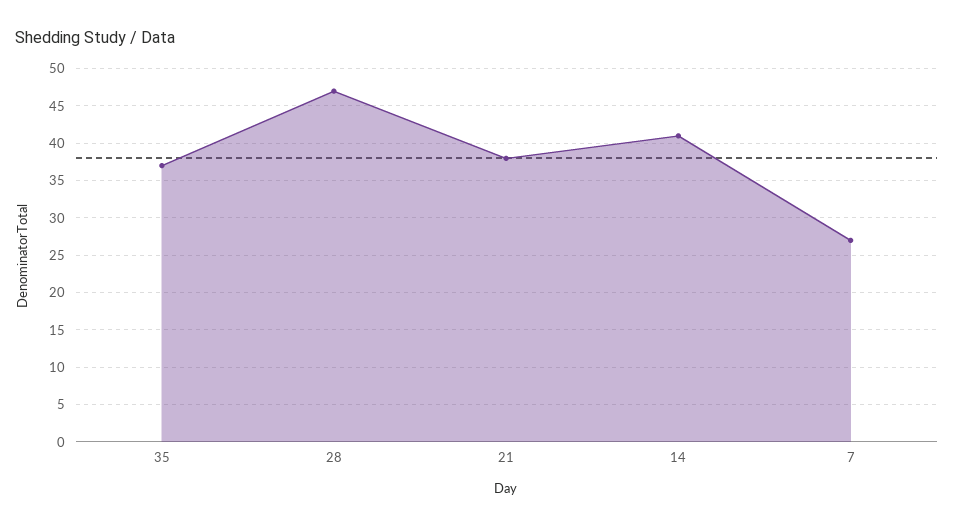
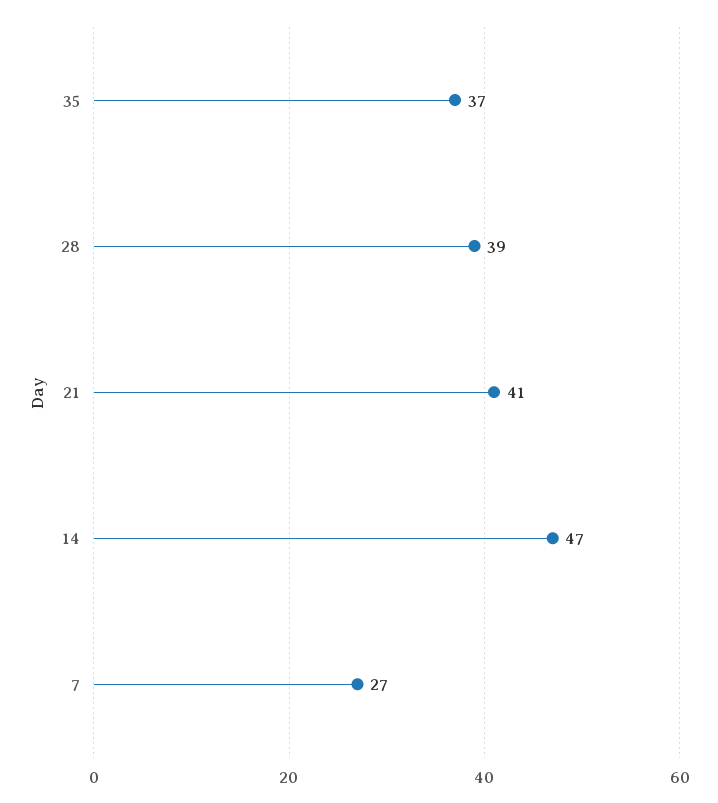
28: 47 -> 39
21: 38 -> 41
14: 41 -> 47

